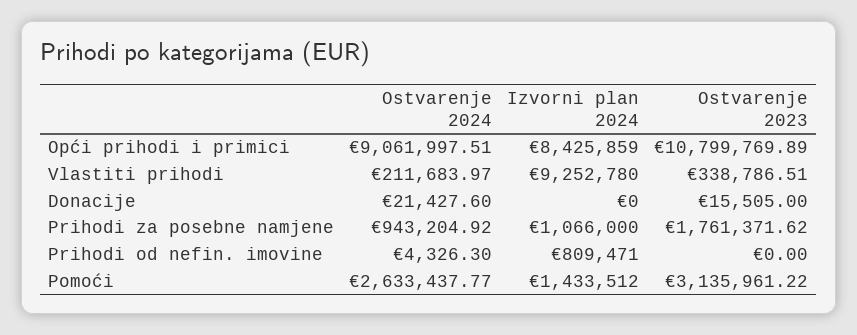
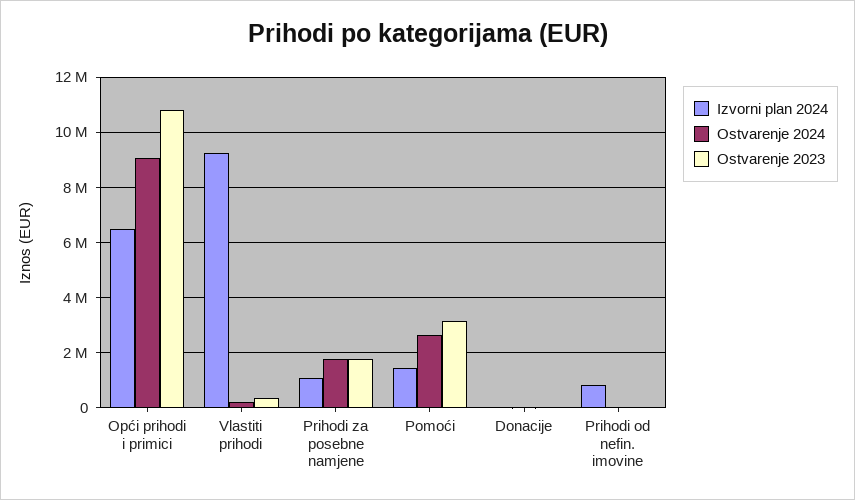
Izvorni plan 2024, Opći prihodi i primici: 8425859 -> 6500000
Ostvarenje 2024, Prihodi za posebne namjene: 943204.92 -> 1750000

